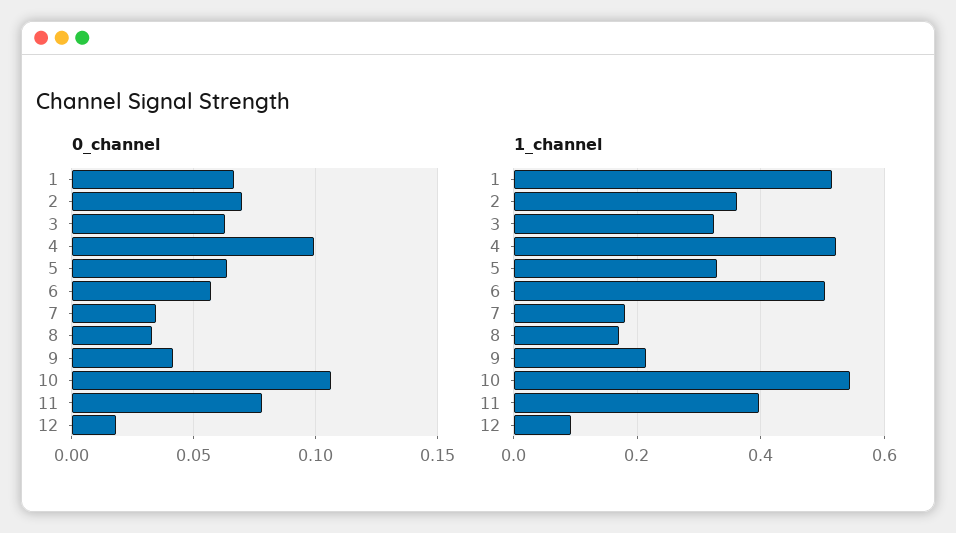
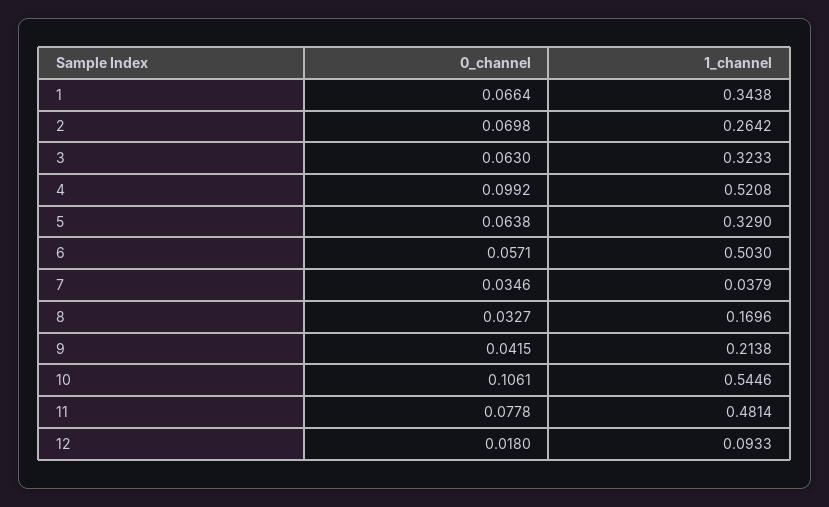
1_channel, 1: 0.52 -> 0.3438
1_channel, 2: 0.36 -> 0.2642
1_channel, 7: 0.18 -> 0.0379
1_channel, 11: 0.4 -> 0.4814

